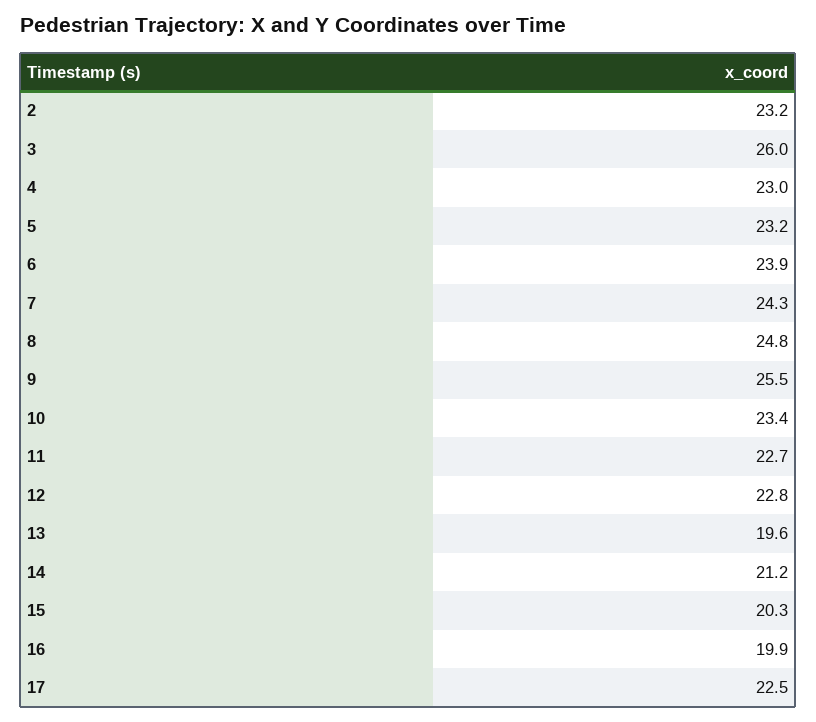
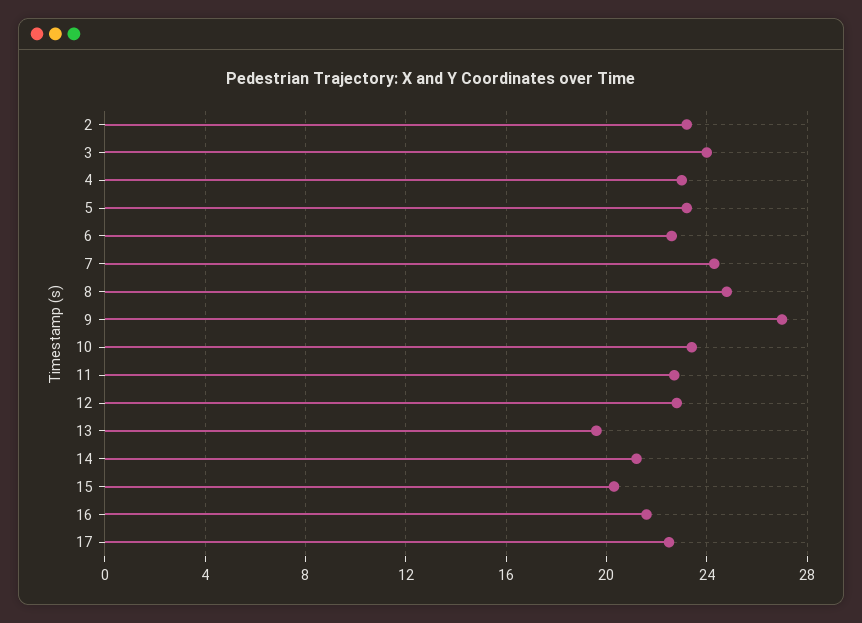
3: 26 -> 24
6: 23.9 -> 22.5
9: 25.5 -> 27
16: 19.9 -> 21.5

